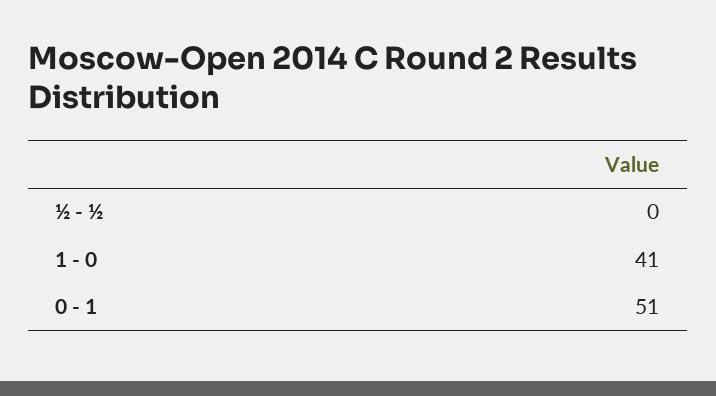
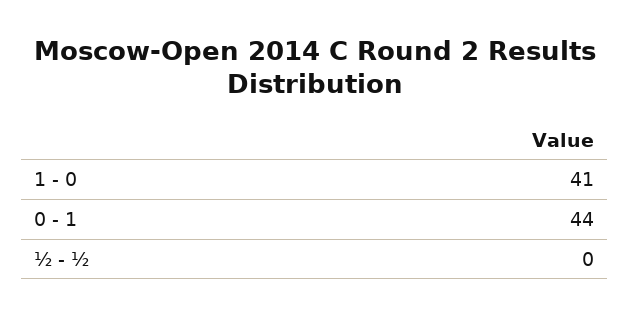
0 - 1: 51 -> 44

